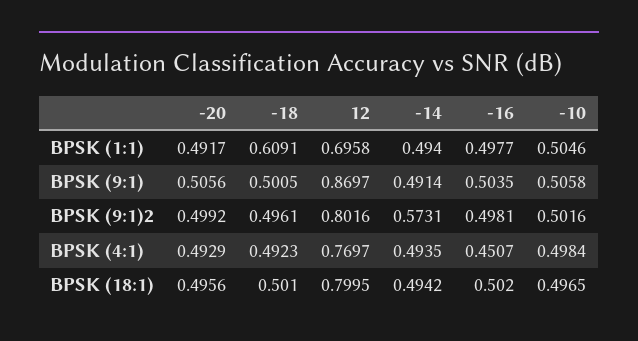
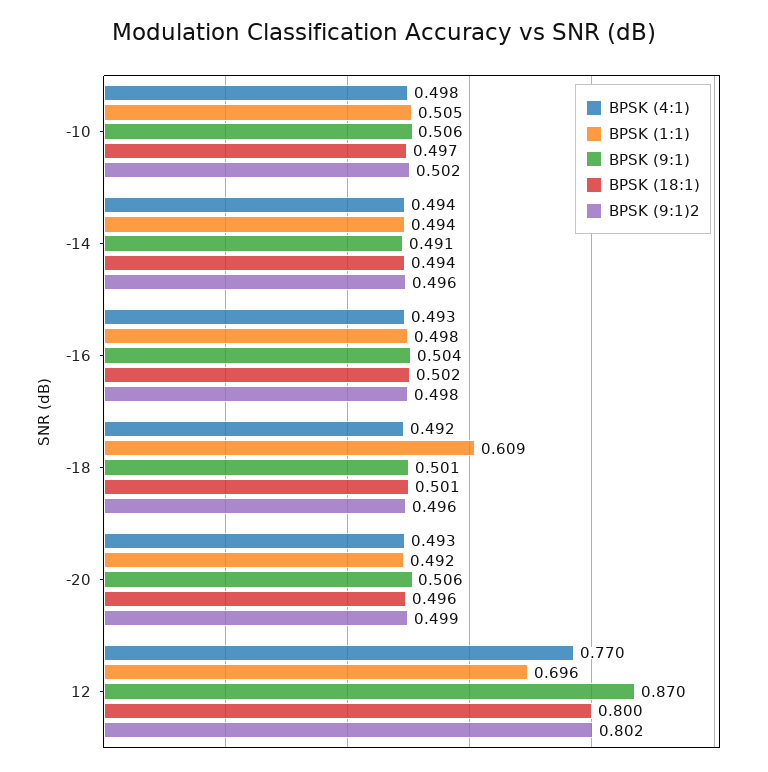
BPSK (9:1)2, -14: 0.5731 -> 0.496
BPSK (4:1), -16: 0.4507 -> 0.493

